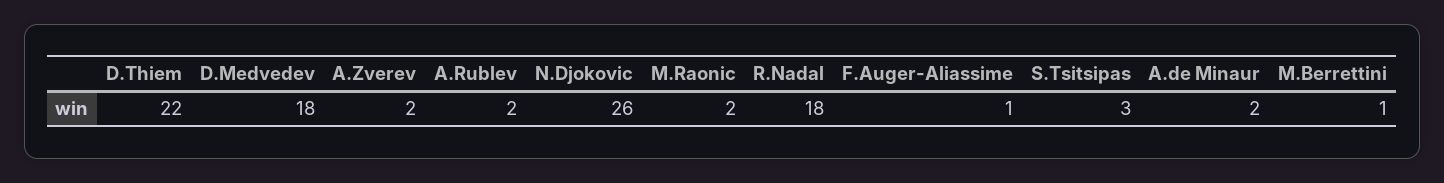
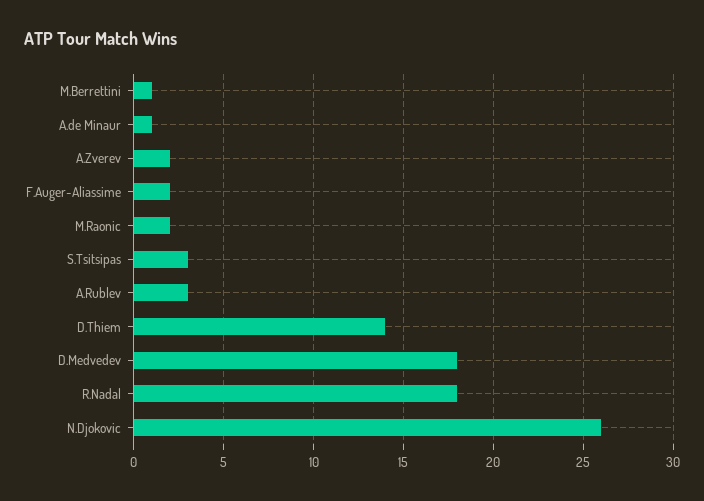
D.Thiem: 22 -> 14
A.Rublev: 2 -> 3
F.Auger-Aliassime: 1 -> 2
A.de Minaur: 2 -> 1

